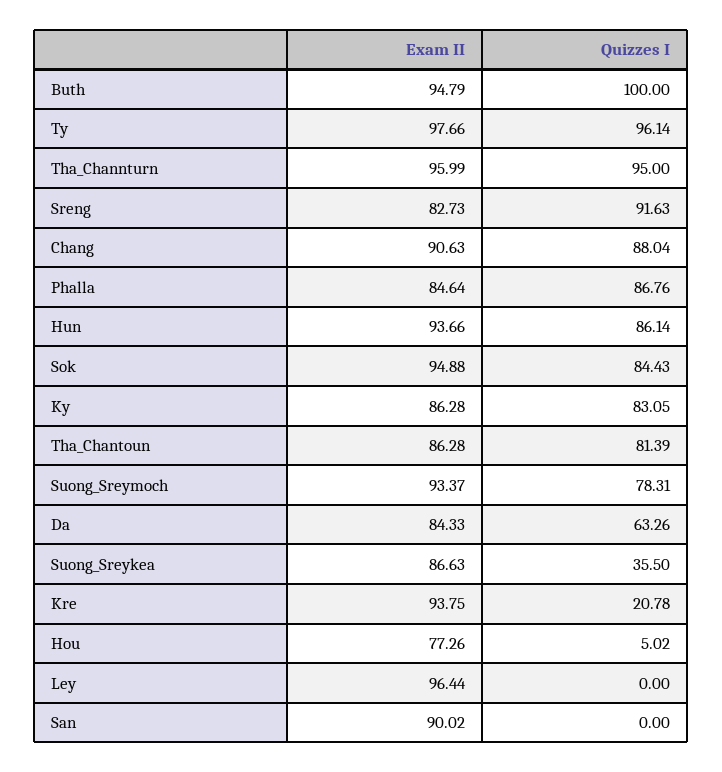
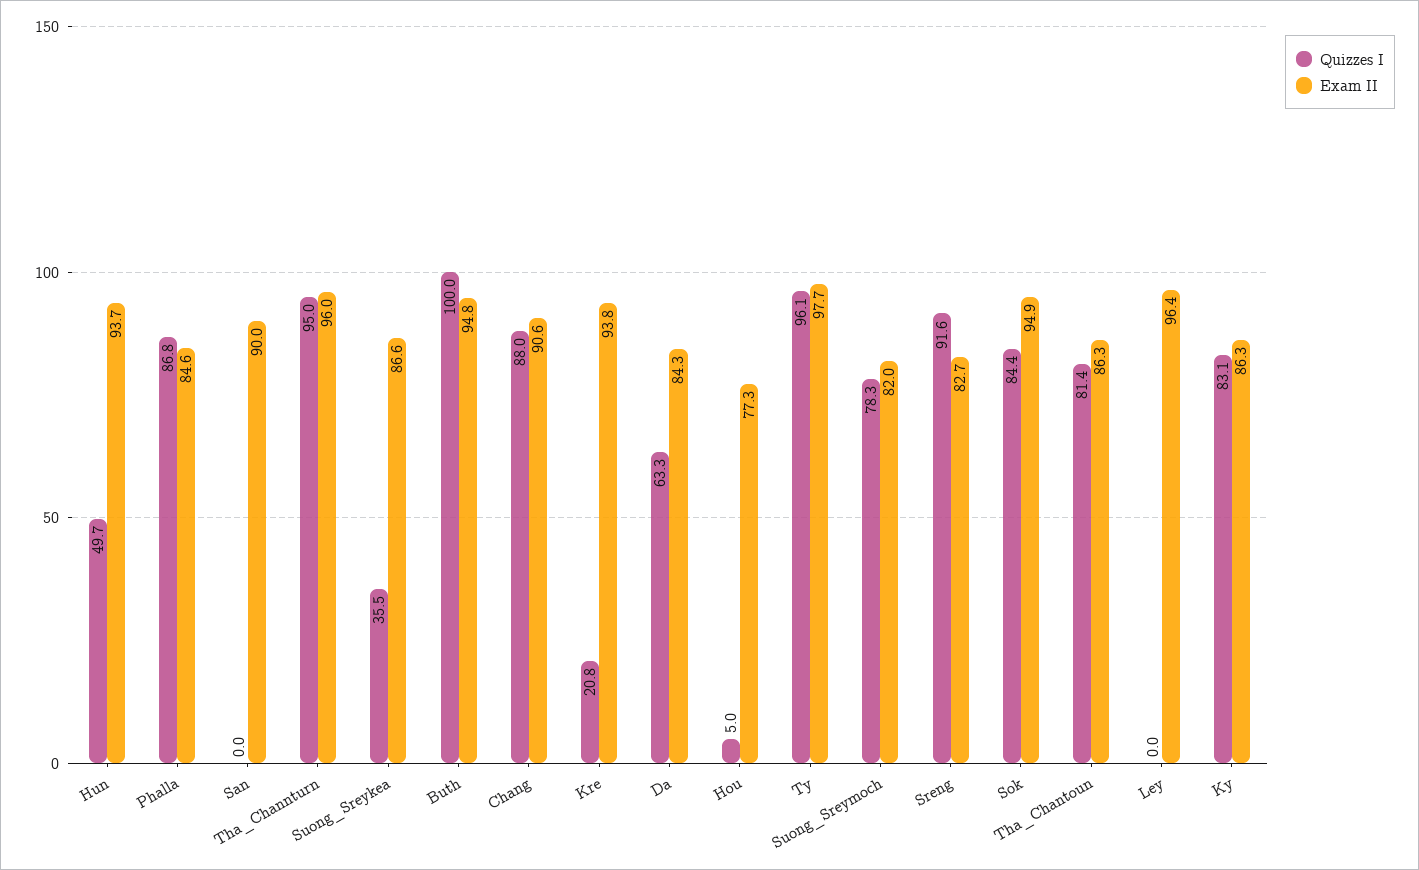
Quizzes I, Hun: 86.14 -> 49.7
Exam II, Suong_Sreymoch: 93.37 -> 82

